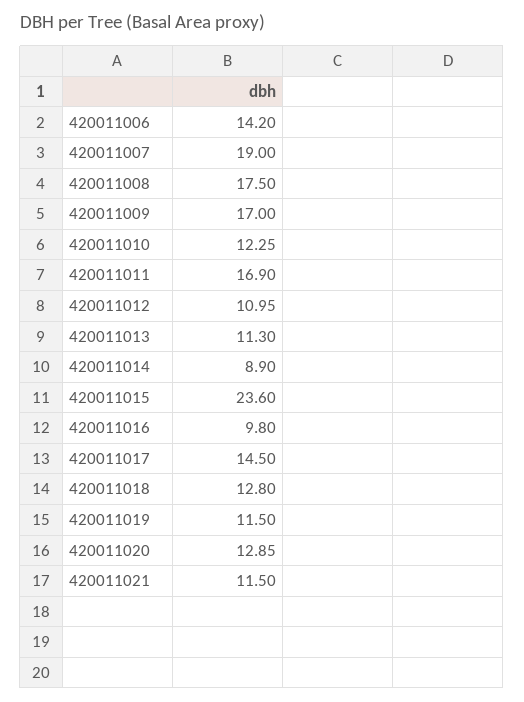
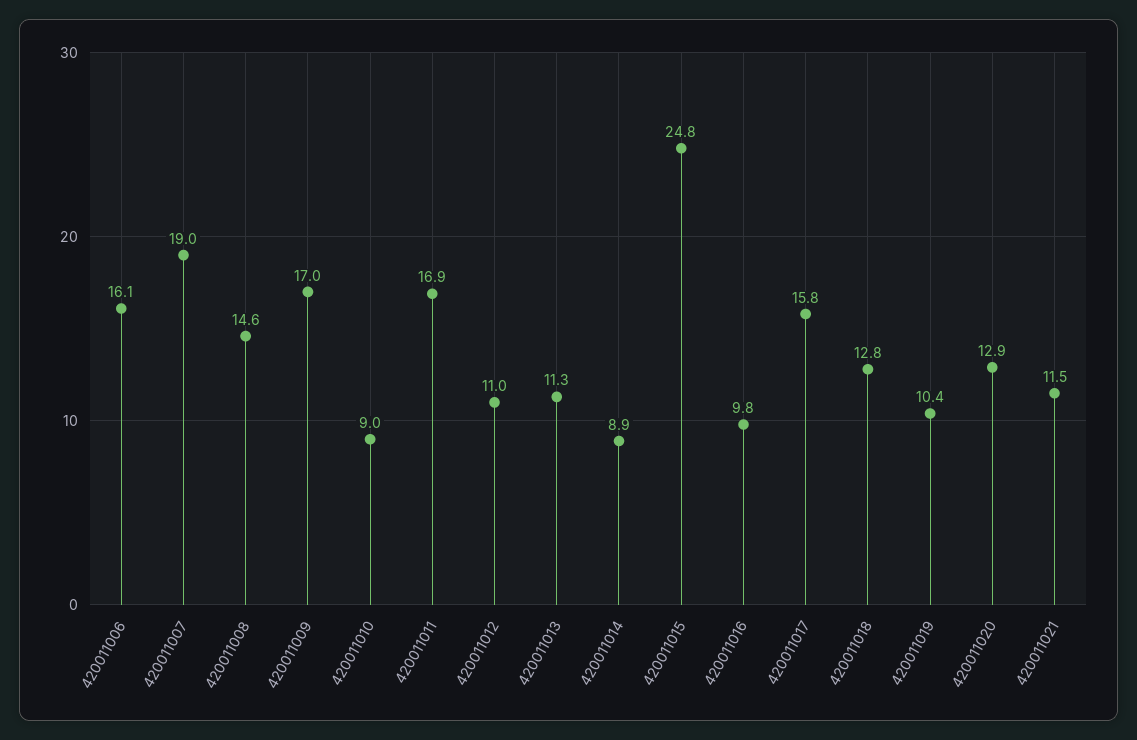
420011006: 14.2 -> 16.1
420011008: 17.5 -> 14.6
420011010: 12.25 -> 9
420011015: 23.6 -> 24.8
420011017: 14.5 -> 15.8
420011019: 11.5 -> 10.4

